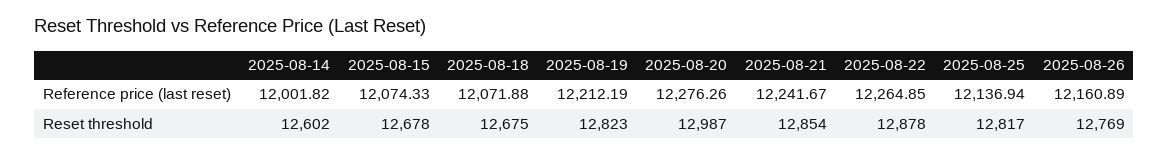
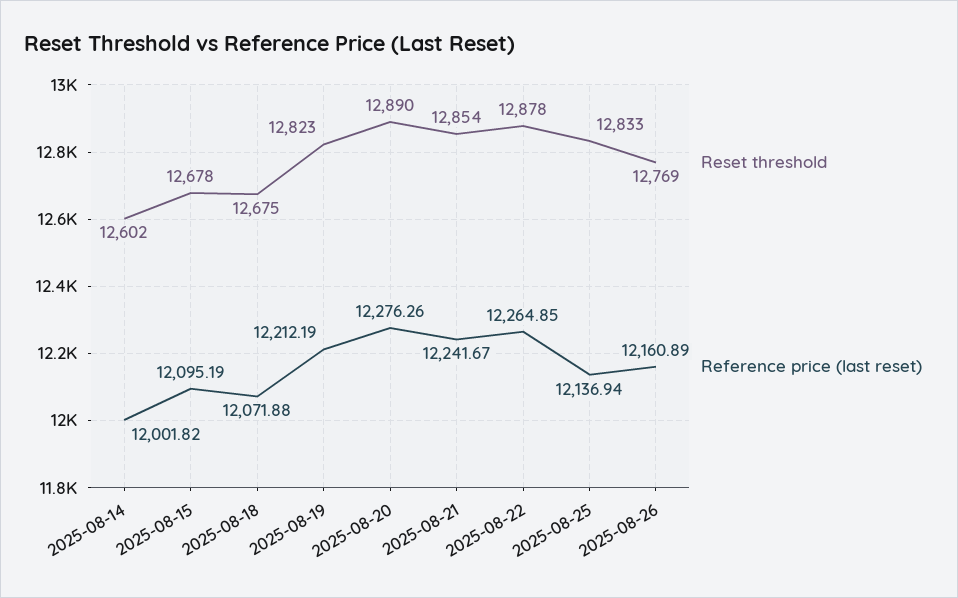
Reference price (last reset), 2025-08-15: 12074.33 -> 12095.19
Reset threshold, 2025-08-20: 12987 -> 12890
Reset threshold, 2025-08-25: 12817 -> 12833

